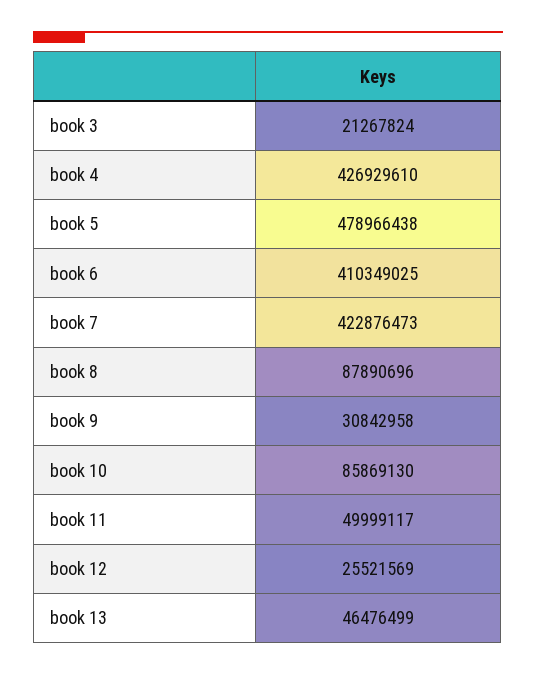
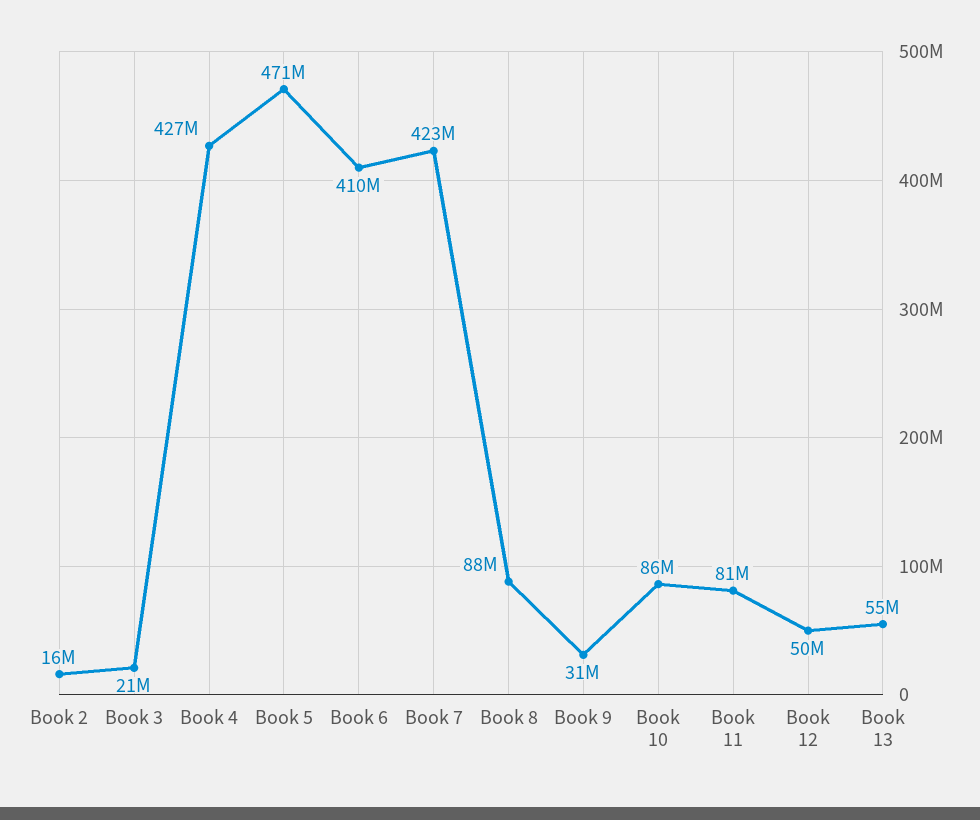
book 5: 478966438 -> 471000000
book 11: 49999117 -> 81000000
book 12: 25521569 -> 50000000
book 13: 46476499 -> 55000000
Book 2: none -> 16000000

